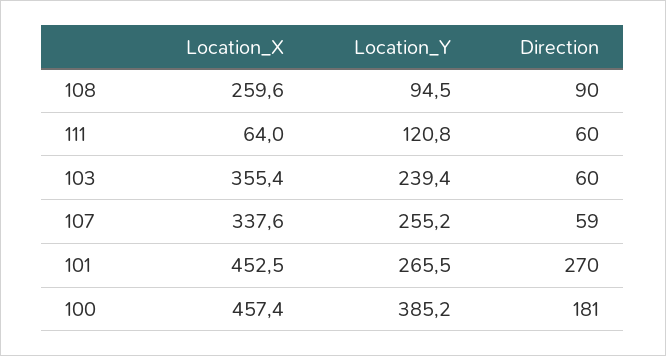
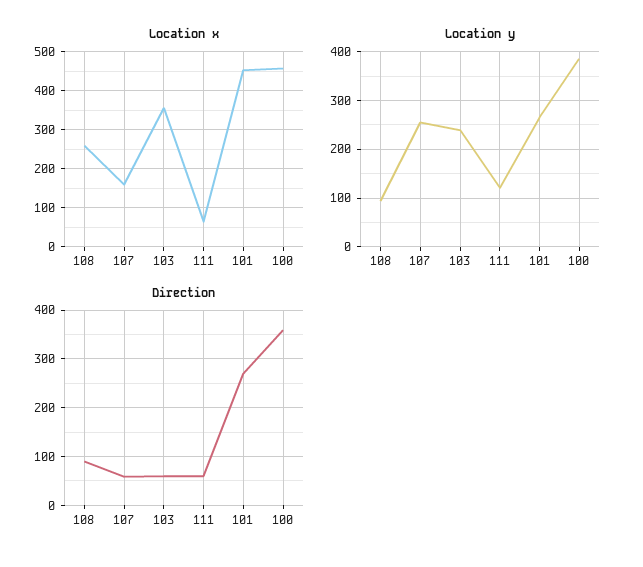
Location_X, 107: 337.6 -> 160
Direction, 100: 181 -> 360

